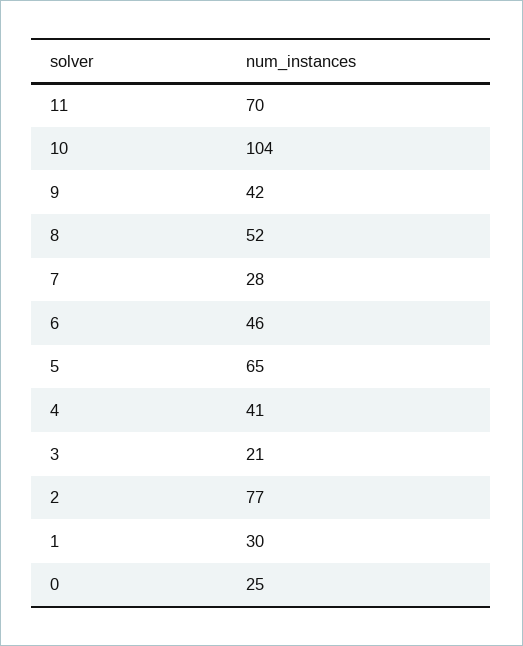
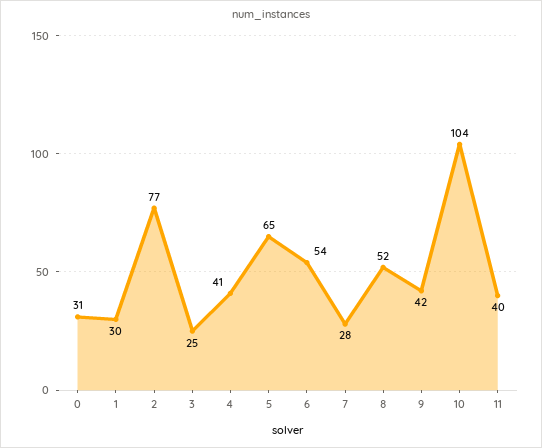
11: 70 -> 40
6: 46 -> 54
3: 21 -> 25
0: 25 -> 31

